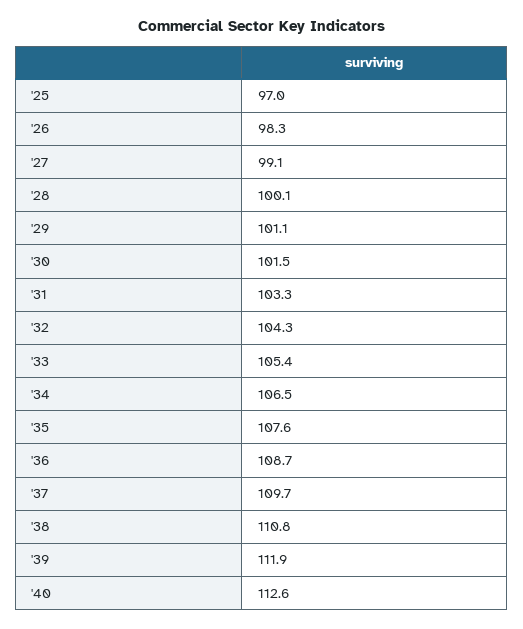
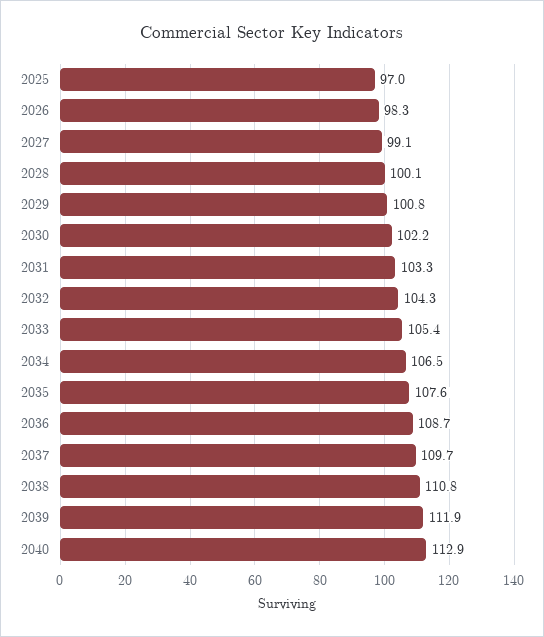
'29: 101.1 -> 100.8
'30: 101.5 -> 102.2
'40: 112.6 -> 112.9

